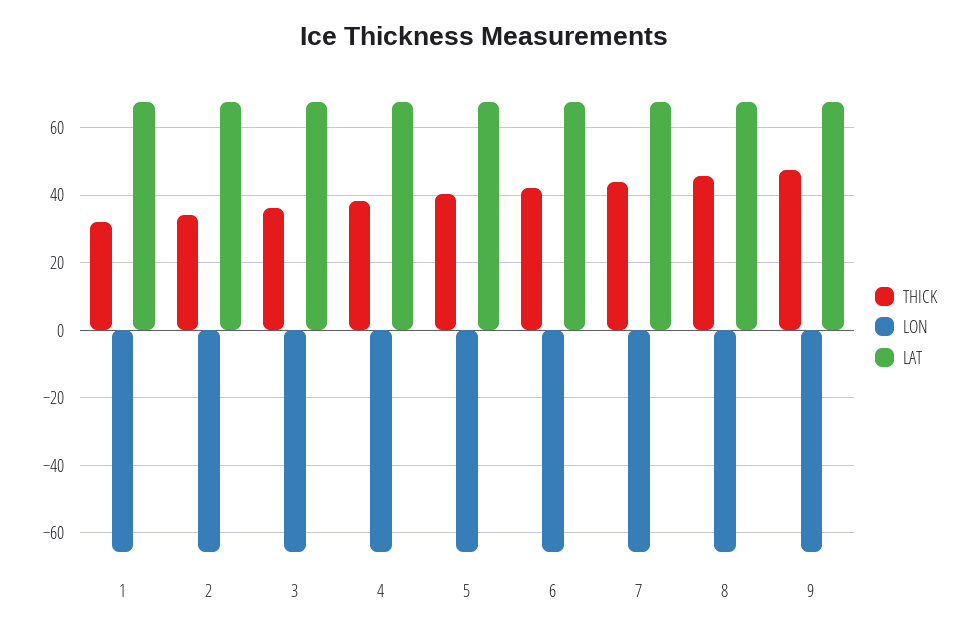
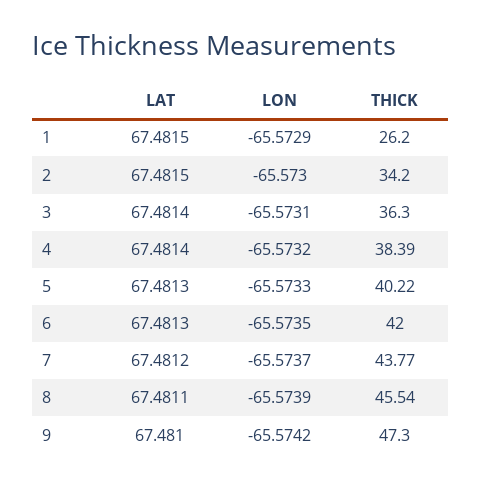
THICK, 1: 32 -> 26.2

